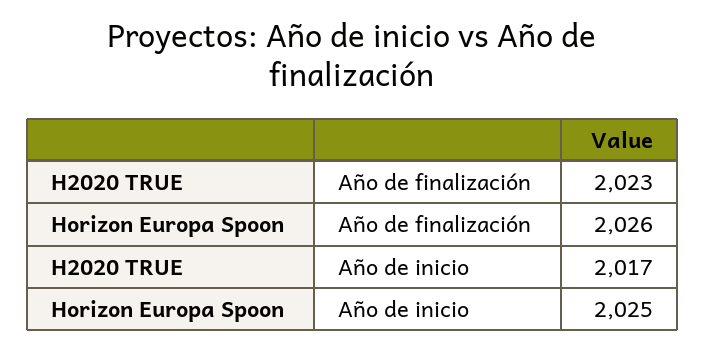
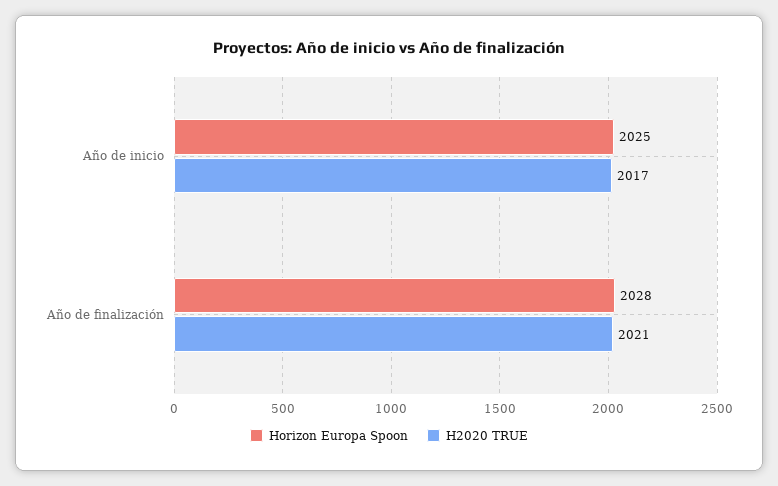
H2020 TRUE, Año de finalización: 2023 -> 2021
Horizon Europa Spoon, Año de finalización: 2026 -> 2028

